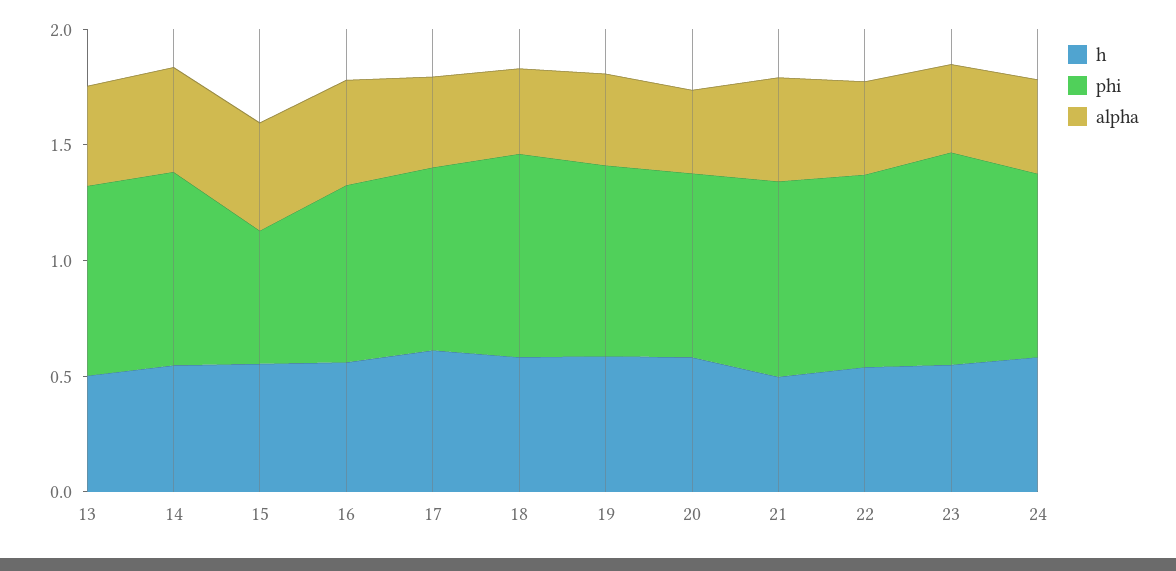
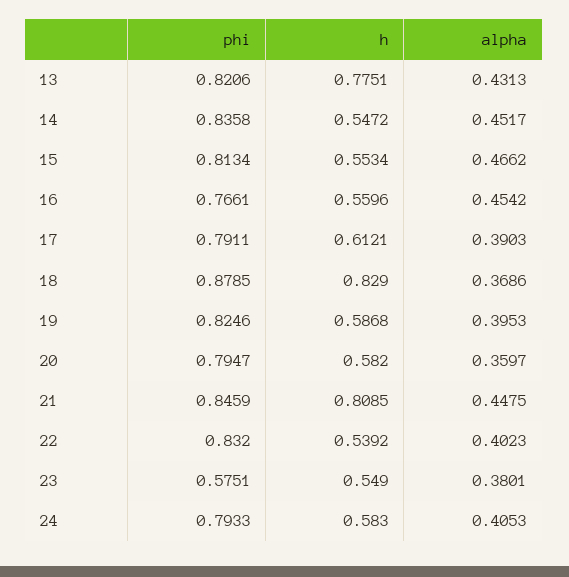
h, 13: 0.5 -> 0.7751
phi, 15: 0.6 -> 0.8134
h, 18: 0.6 -> 0.829
h, 21: 0.5 -> 0.8085
phi, 23: 0.9 -> 0.5751

